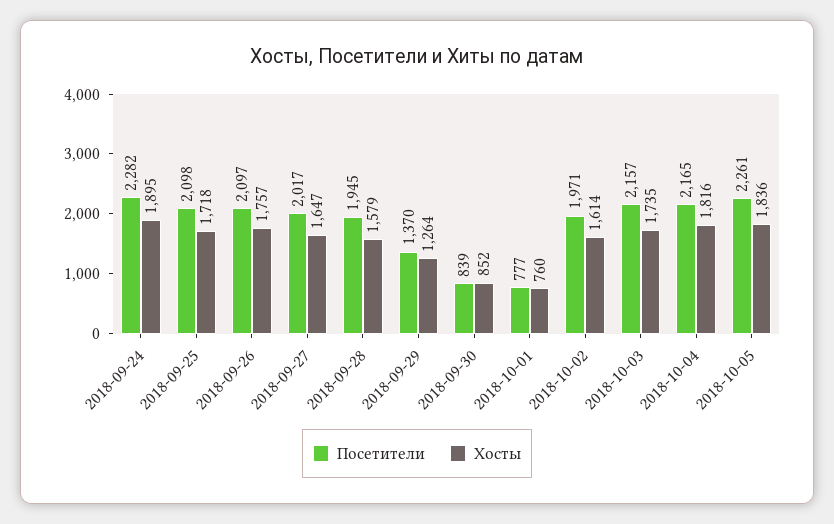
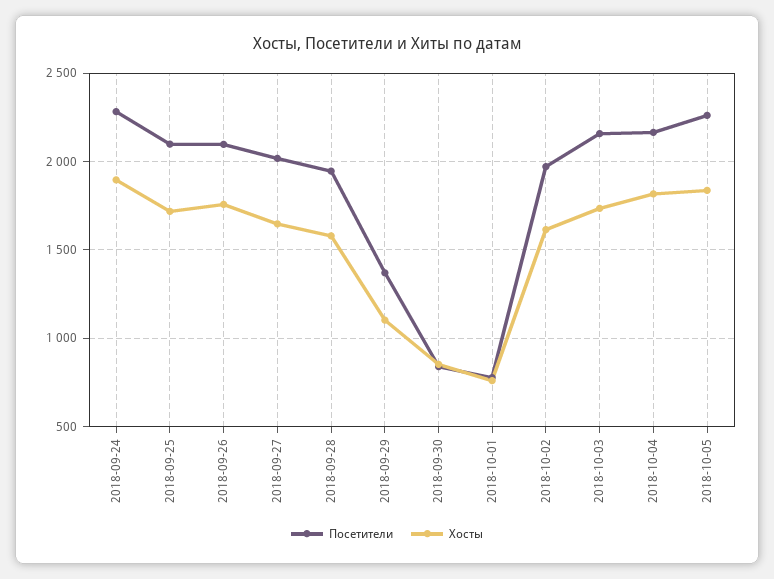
Хосты, 2018-09-29: 1264 -> 1100

